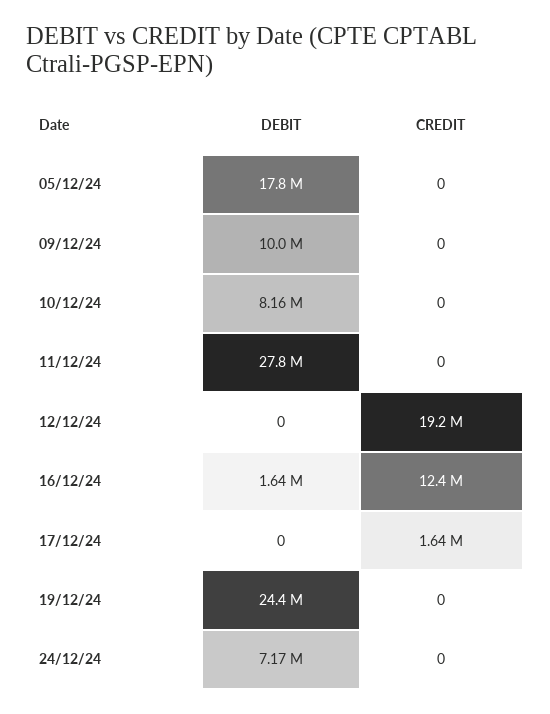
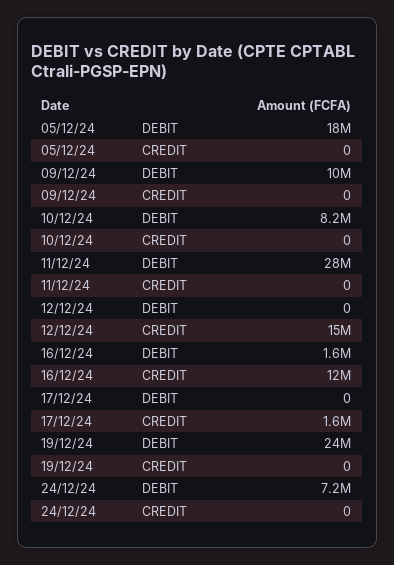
CREDIT, 12/12/24: 19200000 -> 15000000

